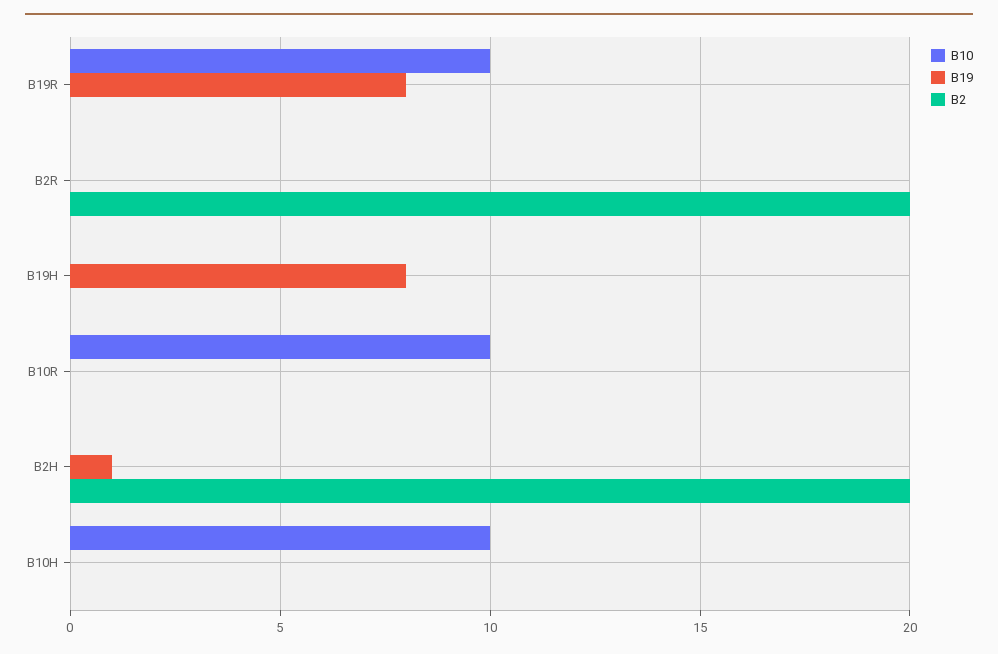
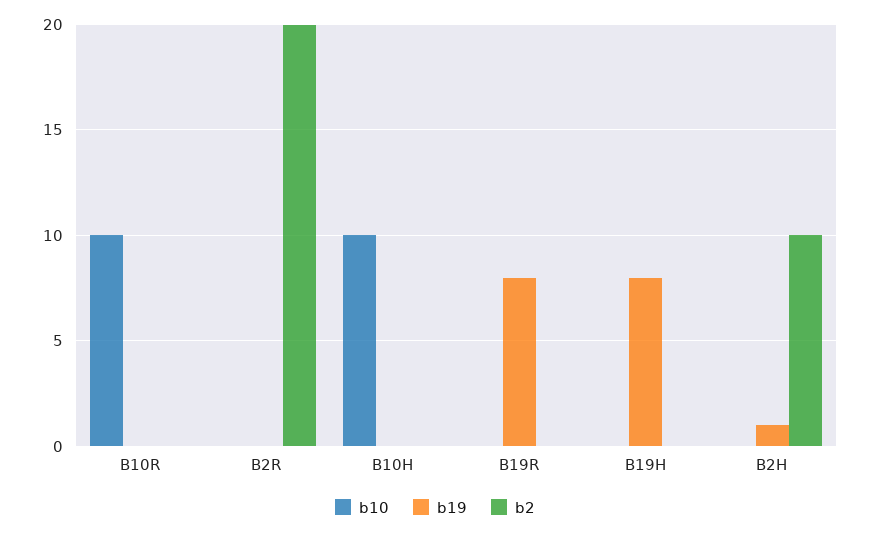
B10, B19R: 10 -> 0
B2, B2H: 20 -> 10

